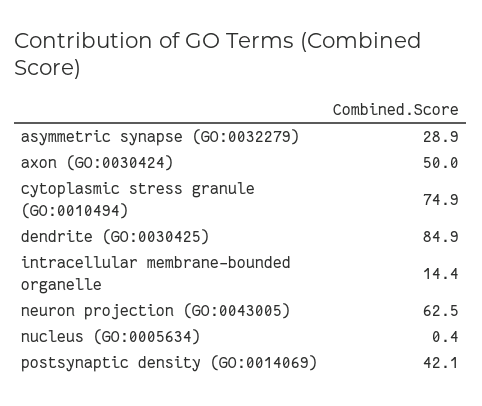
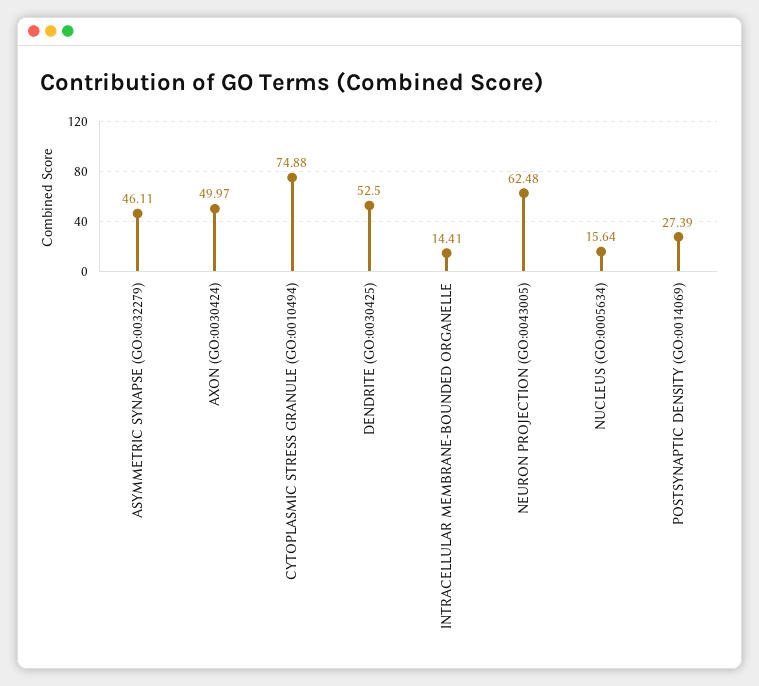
asymmetric synapse (GO:0032279): 28.9 -> 46.11
dendrite (GO:0030425): 84.9 -> 52.5
nucleus (GO:0005634): 0.4 -> 15.64
postsynaptic density (GO:0014069): 42.1 -> 27.39

